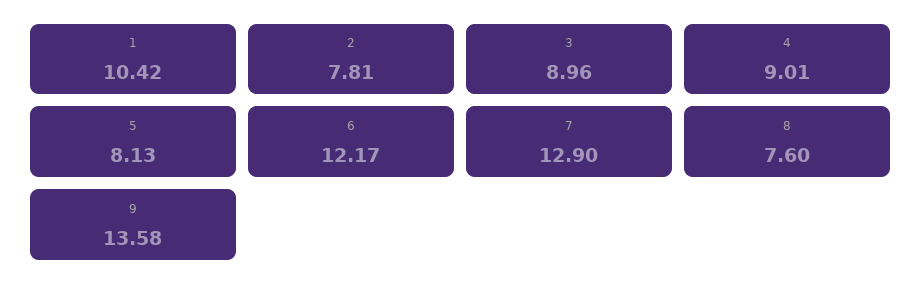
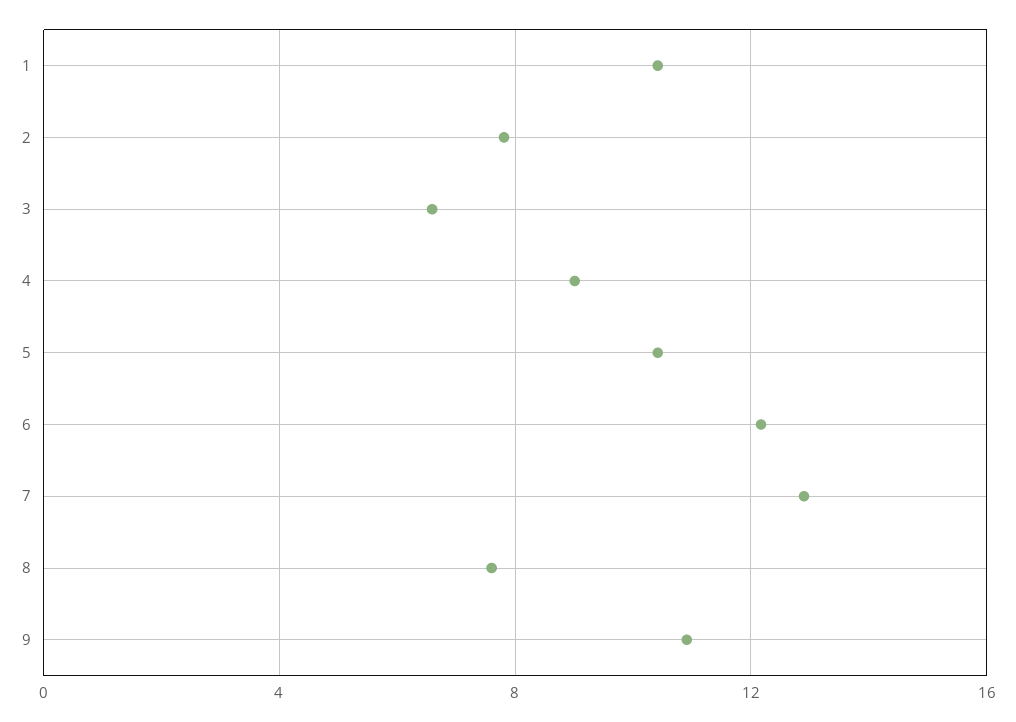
3: 8.96 -> 6.5
5: 8.13 -> 10.5
9: 13.58 -> 11

